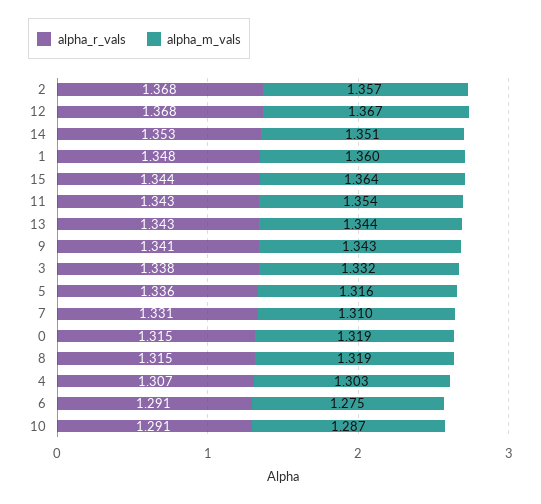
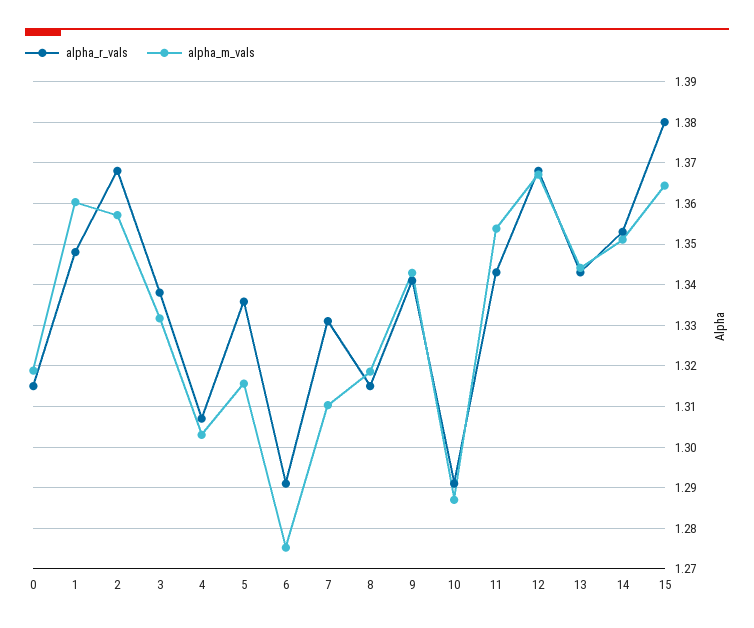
alpha_r_vals, 15: 1.344 -> 1.38

